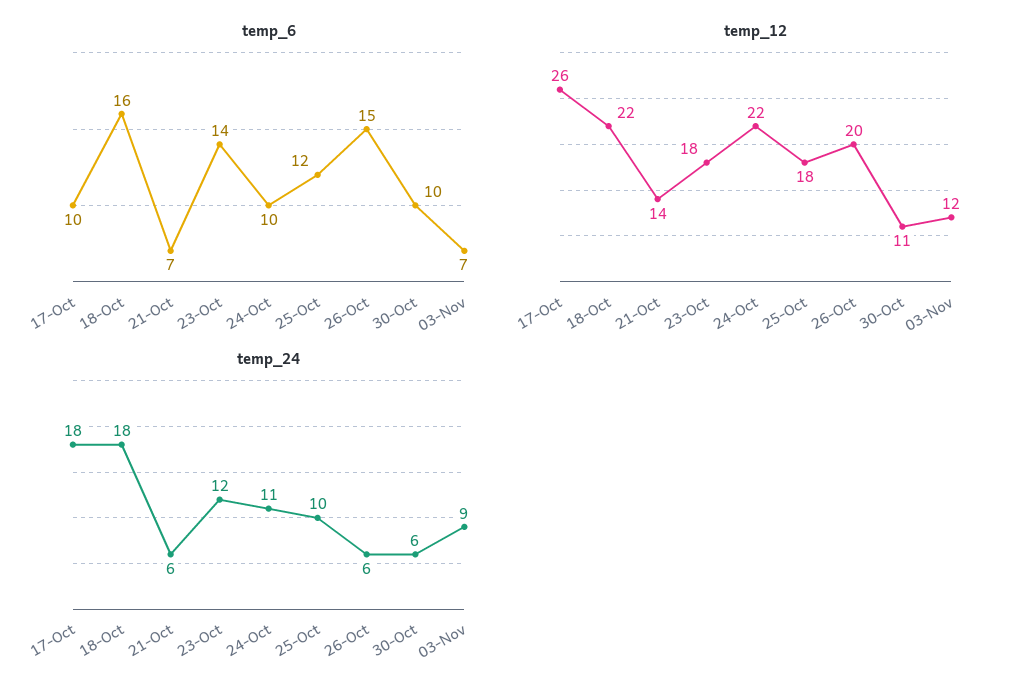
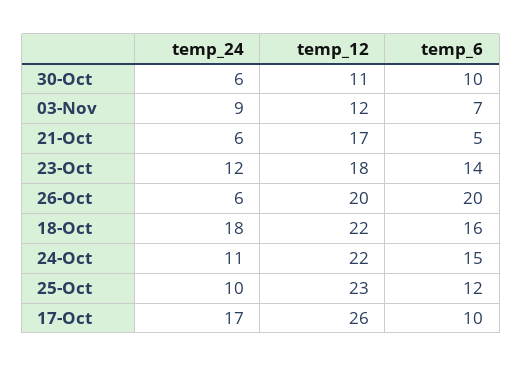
temp_6, 21-Oct: 7 -> 5
temp_6, 24-Oct: 10 -> 15
temp_6, 26-Oct: 15 -> 20
temp_12, 21-Oct: 14 -> 17
temp_12, 25-Oct: 18 -> 23
temp_24, 17-Oct: 18 -> 17

